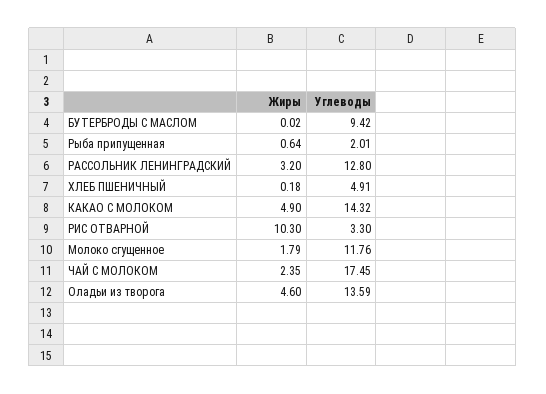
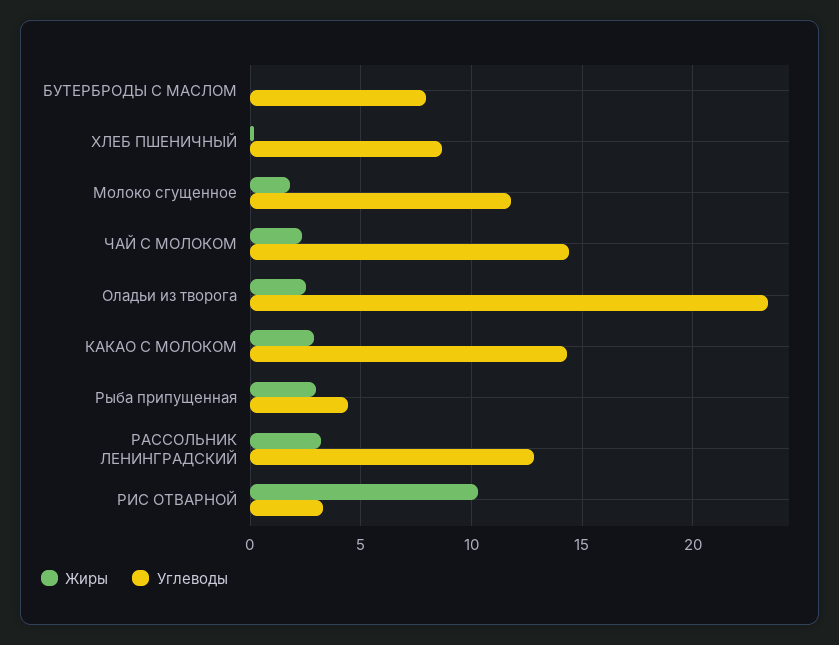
Углеводы, БУТЕРБРОДЫ С МАСЛОМ: 9.42 -> 8
Жиры, Рыба припущенная: 0.64 -> 3
Углеводы, Рыба припущенная: 2.01 -> 4.5
Углеводы, ХЛЕБ ПШЕНИЧНЫЙ: 4.91 -> 8.5
Жиры, КАКАО С МОЛОКОМ: 4.9 -> 3
Углеводы, ЧАЙ С МОЛОКОМ: 17.45 -> 14.5
Жиры, Оладьи из творога: 4.6 -> 2.5
Углеводы, Оладьи из творога: 13.59 -> 23.5

